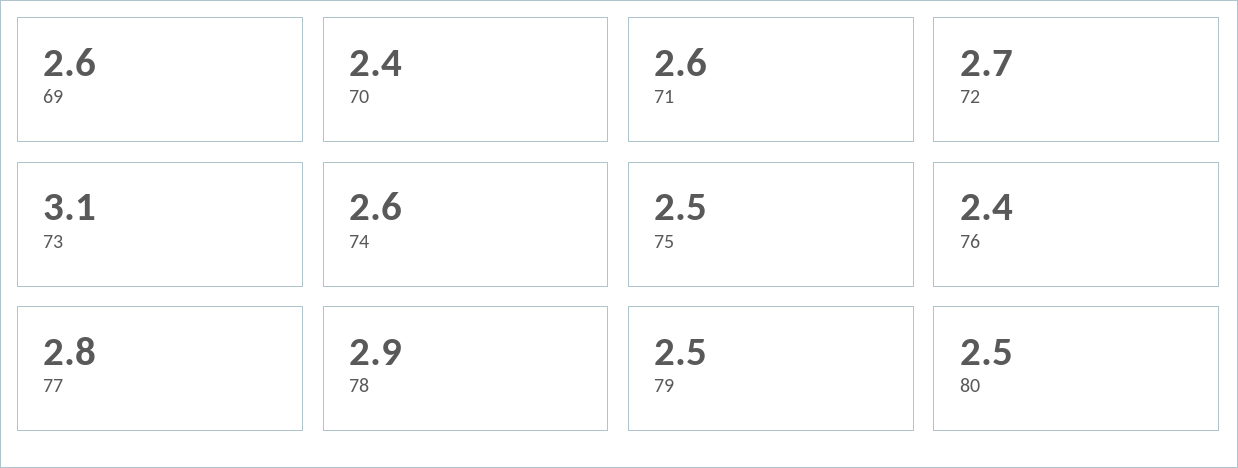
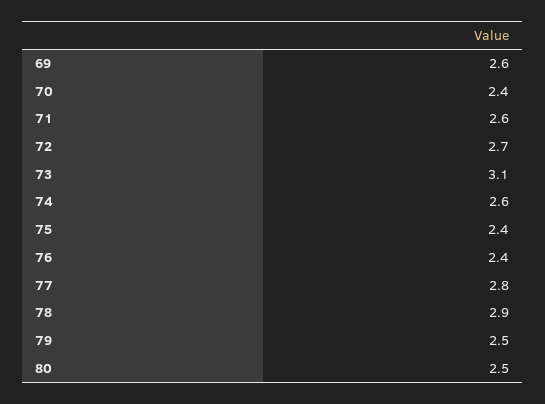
75: 2.5 -> 2.4

